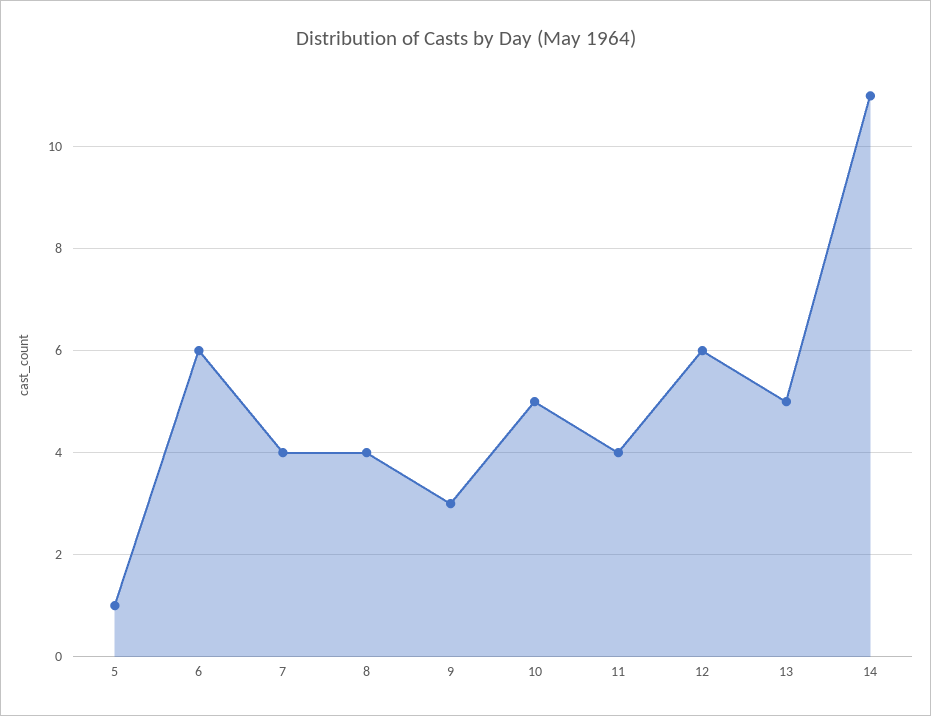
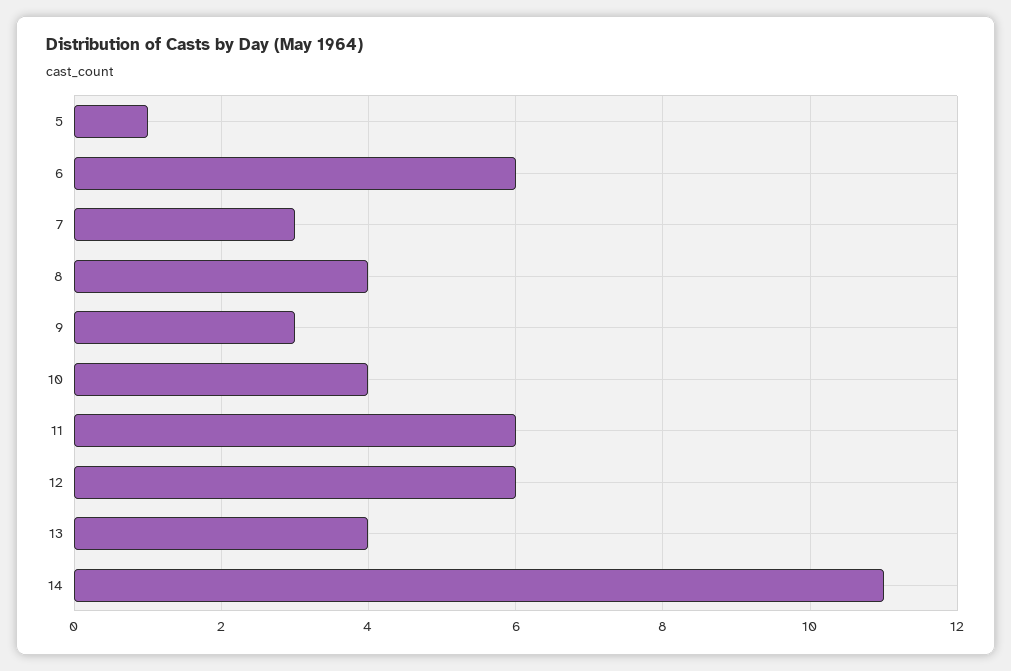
7: 4 -> 3
10: 5 -> 4
11: 4 -> 6
13: 5 -> 4

